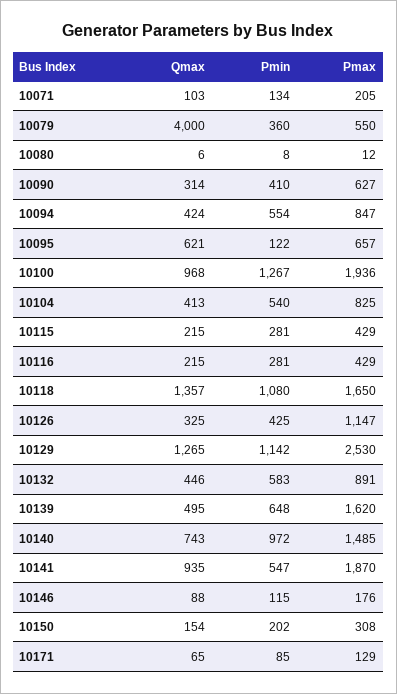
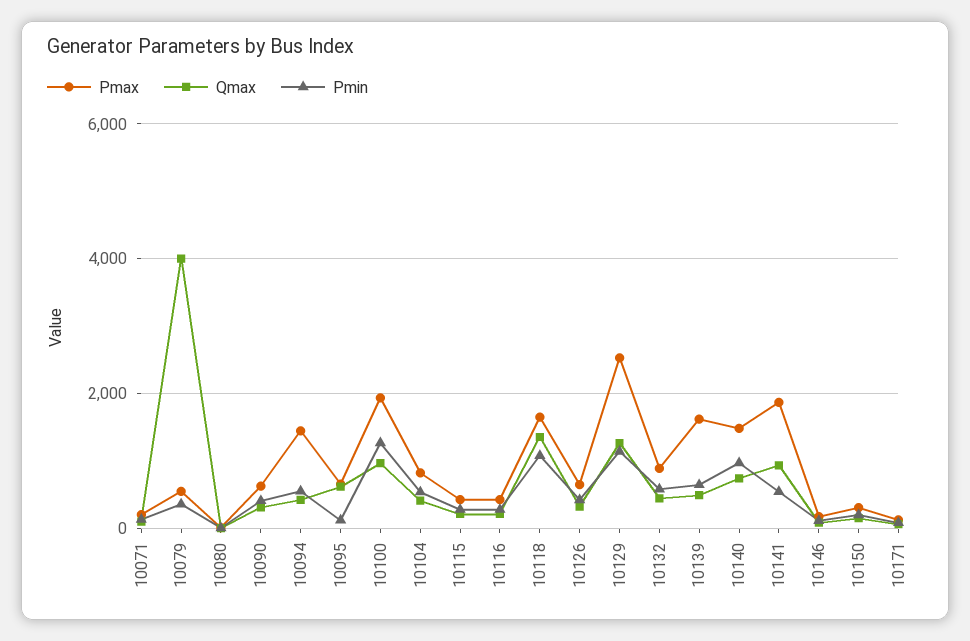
Pmax, 10094: 847 -> 1400
Pmax, 10126: 1147 -> 600

